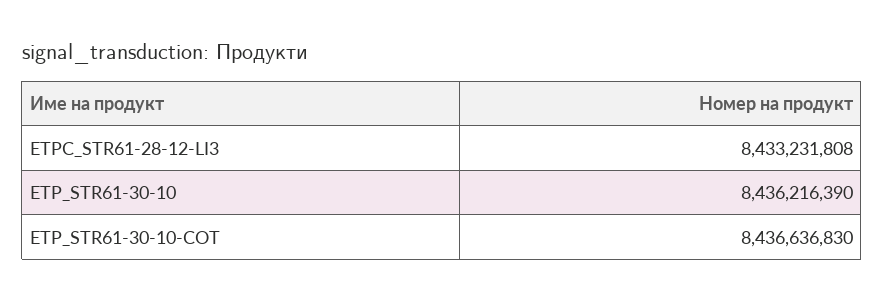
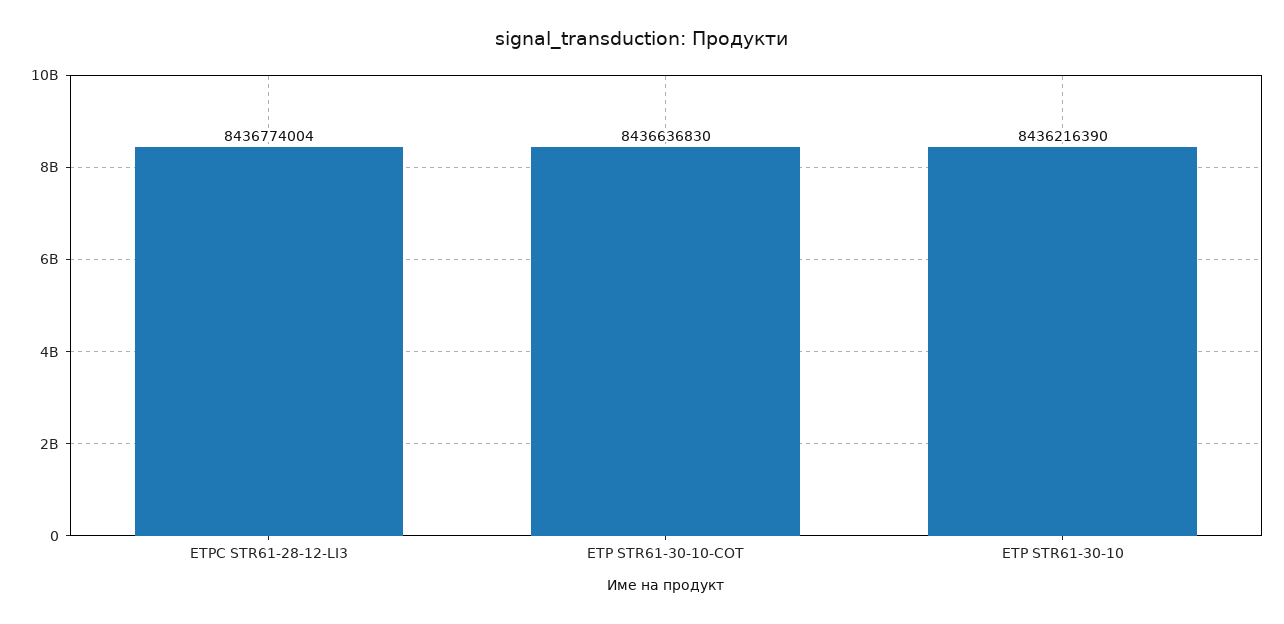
ETPC_STR61-28-12-LI3: 8433231808 -> 8436774004

